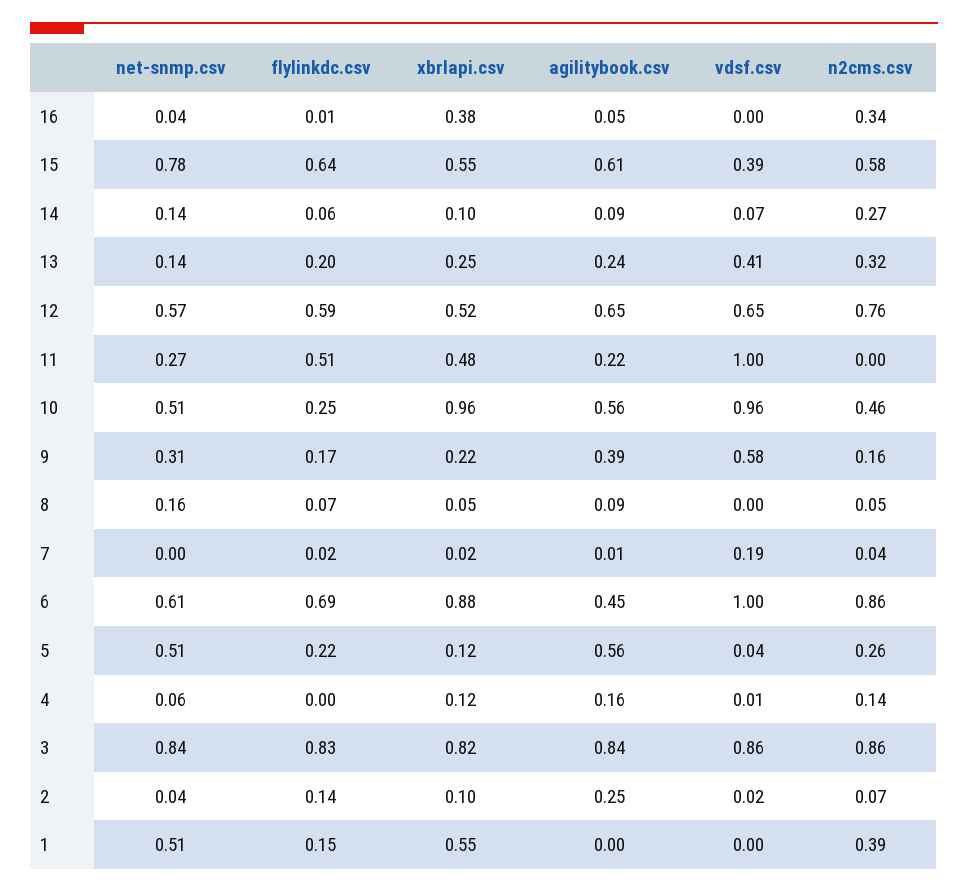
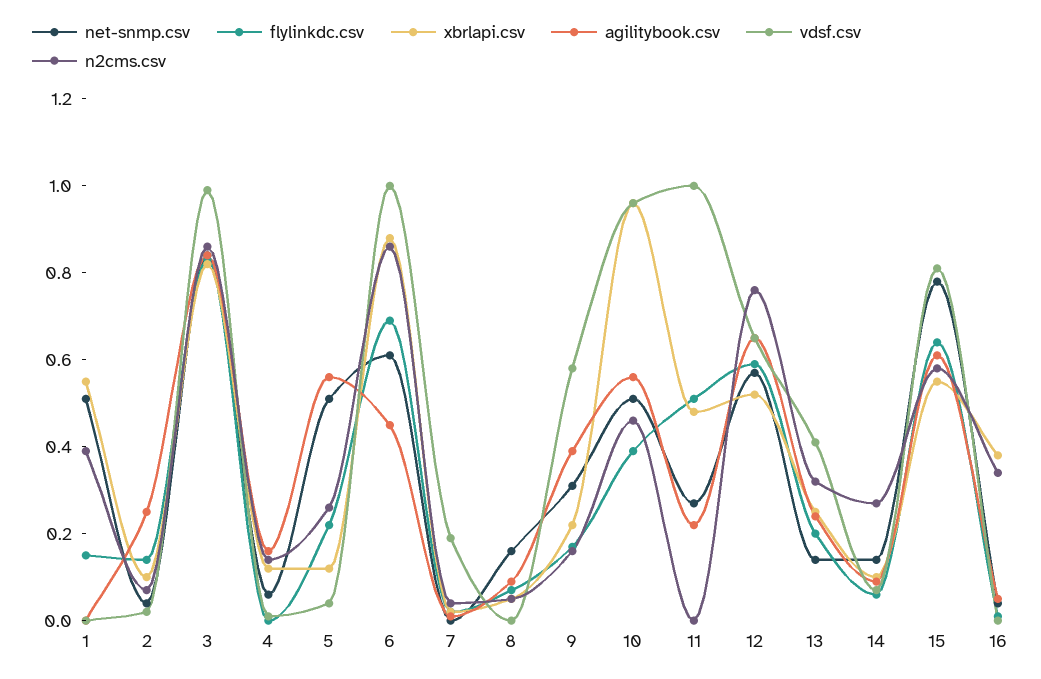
vdsf.csv, 15: 0.39 -> 0.8
flylinkdc.csv, 10: 0.25 -> 0.4
vdsf.csv, 3: 0.86 -> 1

